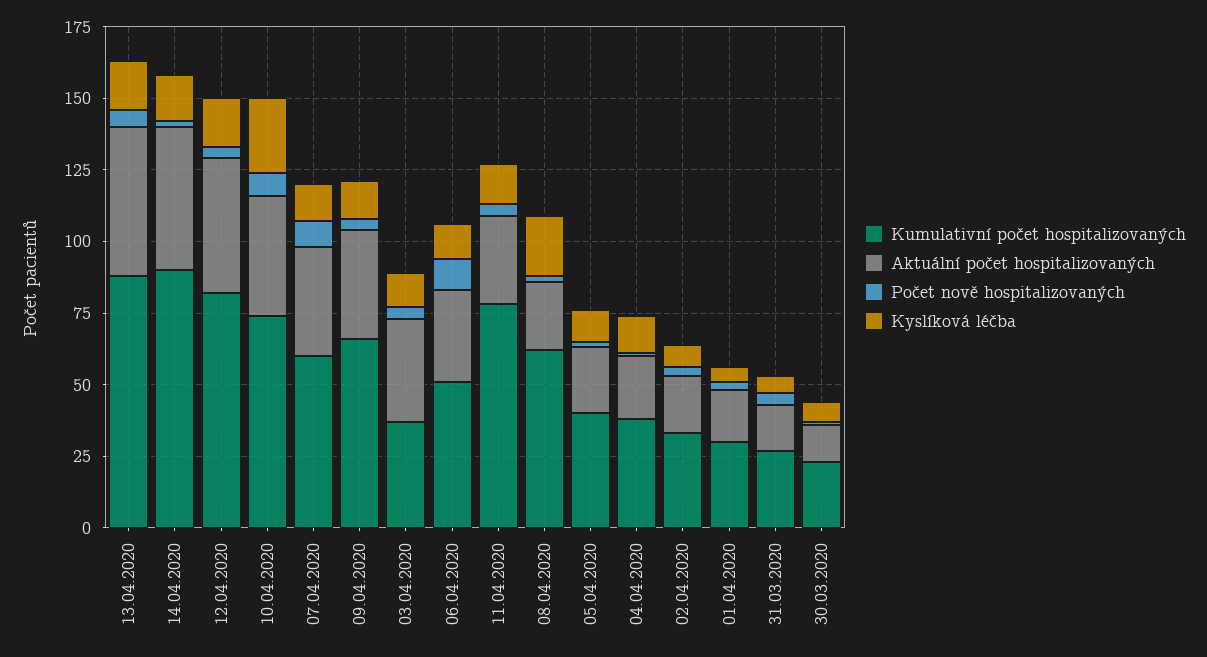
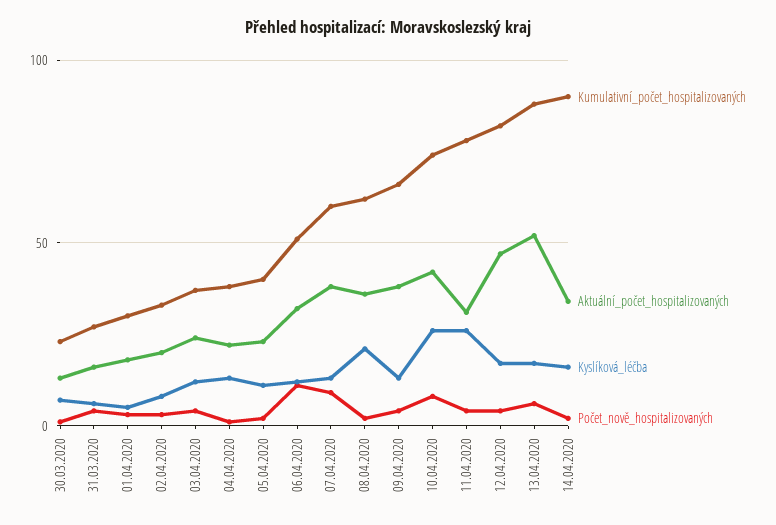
Aktuální počet hospitalizovaných, 14.04.2020: 50 -> 35
Aktuální počet hospitalizovaných, 03.04.2020: 35 -> 25
Kyslíková léčba, 11.04.2020: 15 -> 25
Aktuální počet hospitalizovaných, 08.04.2020: 25 -> 35

